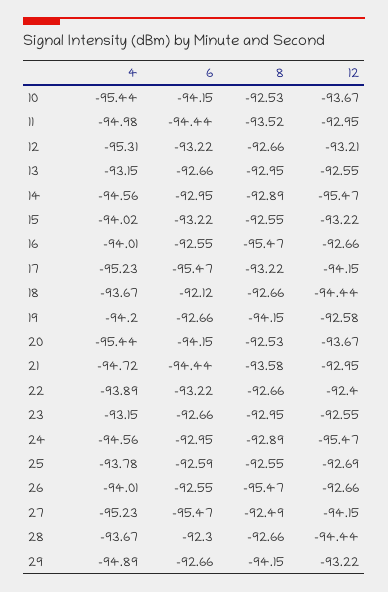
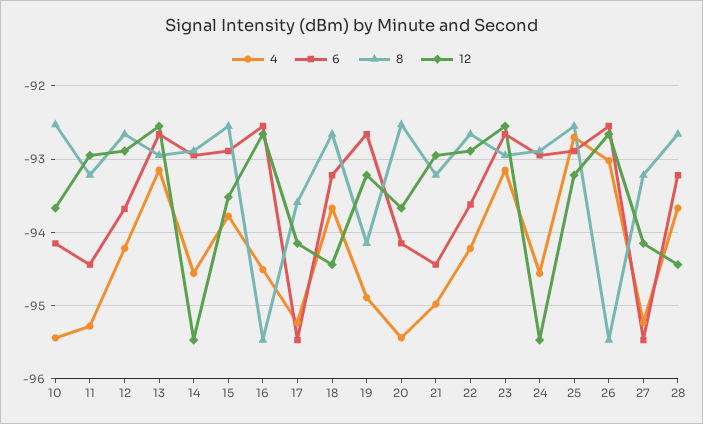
4, 11: -94.98 -> -95.3
8, 11: -93.52 -> -93.2
4, 12: -95.31 -> -94.2
6, 12: -93.22 -> -93.7
12, 12: -93.21 -> -92.9
4, 15: -94.02 -> -93.8
6, 15: -93.22 -> -92.9
12, 15: -93.22 -> -93.5
4, 16: -94.01 -> -94.5
8, 17: -93.22 -> -93.6
6, 18: -92.12 -> -93.2
4, 19: -94.2 -> -94.9
12, 19: -92.58 -> -93.2
4, 21: -94.72 -> -95
8, 21: -93.58 -> -93.2
4, 22: -93.89 -> -94.2
6, 22: -93.22 -> -93.6
12, 22: -92.4 -> -92.9
4, 25: -93.78 -> -92.7
6, 25: -92.59 -> -92.9
12, 25: -92.69 -> -93.2
4, 26: -94.01 -> -93
8, 27: -92.49 -> -93.2
6, 28: -92.3 -> -93.2
4, 29: -94.89 -> none
6, 29: -92.66 -> none
8, 29: -94.15 -> none
12, 29: -93.22 -> none

